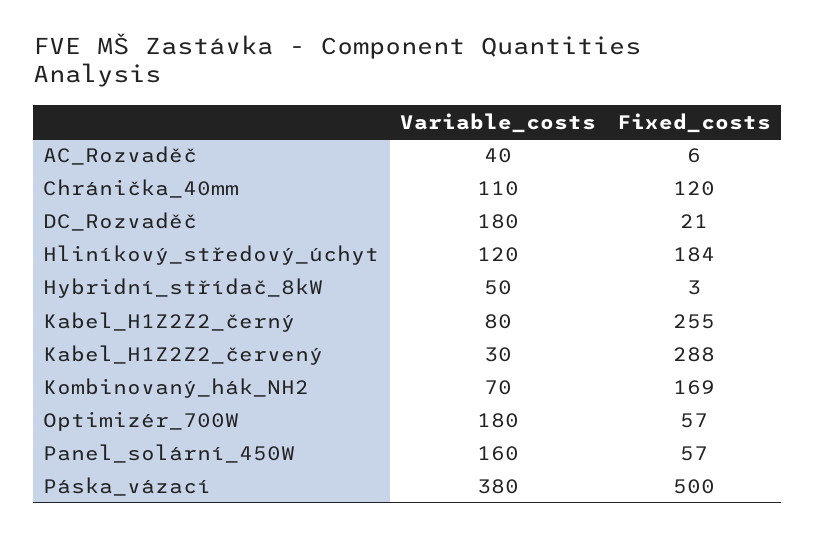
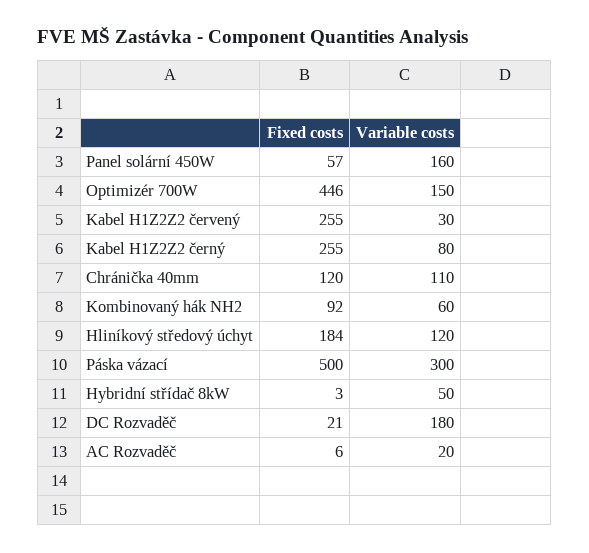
Variable_costs, AC_Rozvaděč: 40 -> 20
Fixed_costs, Kabel_H1Z2Z2_červený: 288 -> 255
Variable_costs, Kombinovaný_hák_NH2: 70 -> 60
Fixed_costs, Kombinovaný_hák_NH2: 169 -> 92
Variable_costs, Optimizér_700W: 180 -> 150
Fixed_costs, Optimizér_700W: 57 -> 446
Variable_costs, Páska_vázací: 380 -> 300

